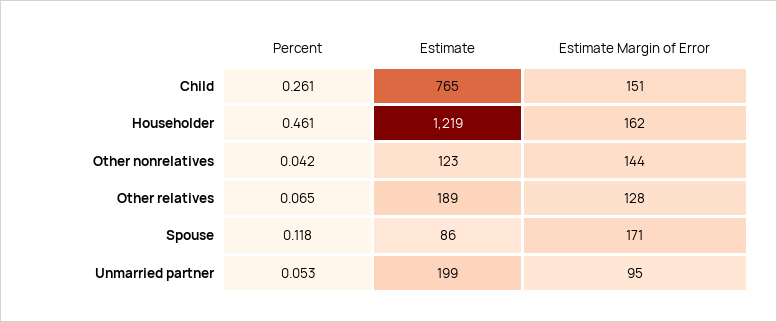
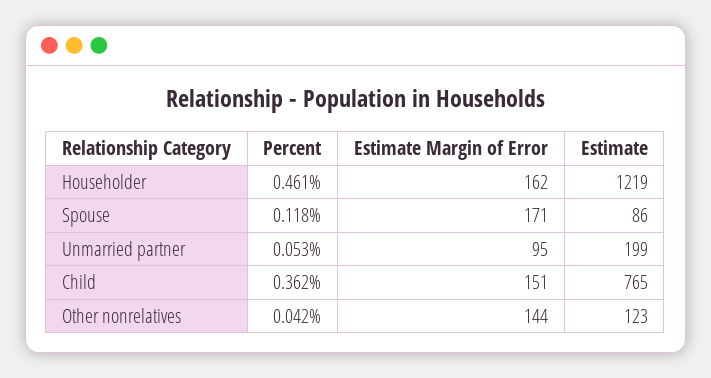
Percent, Child: 0.261 -> 0.362
Percent, Other relatives: 0.065 -> none
Estimate, Other relatives: 189 -> none
Estimate Margin of Error, Other relatives: 128 -> none

